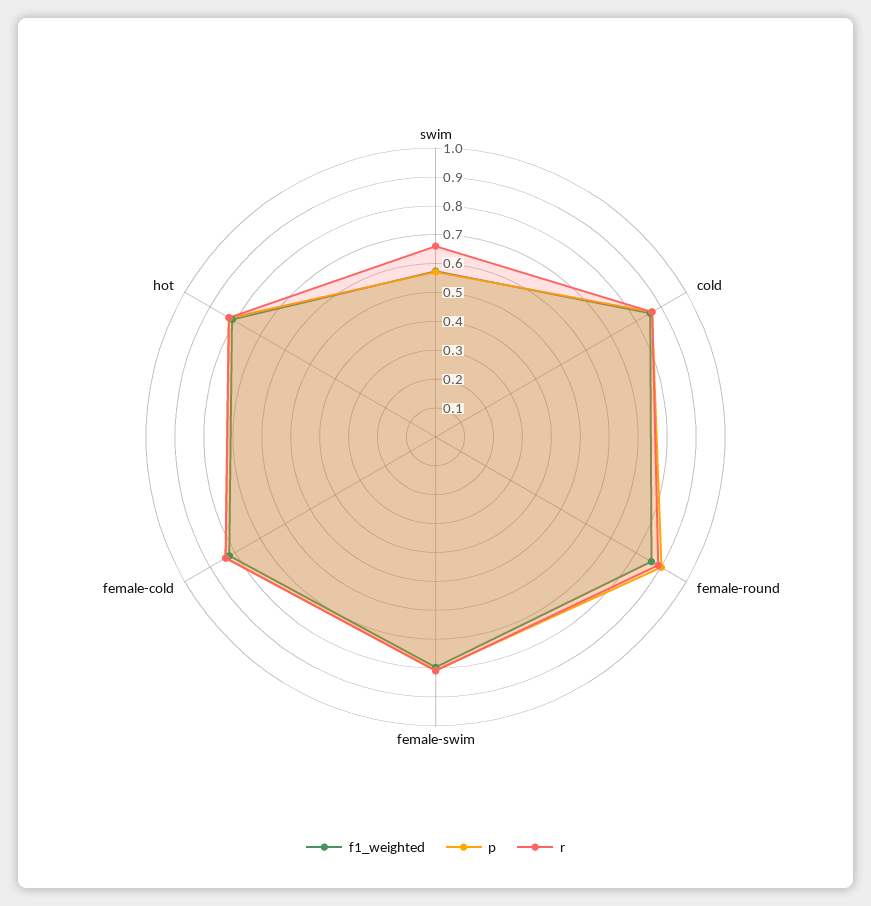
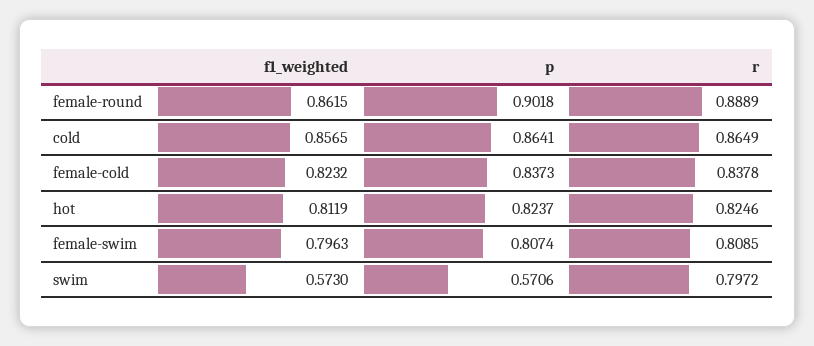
r, swim: 0.65 -> 0.7972

